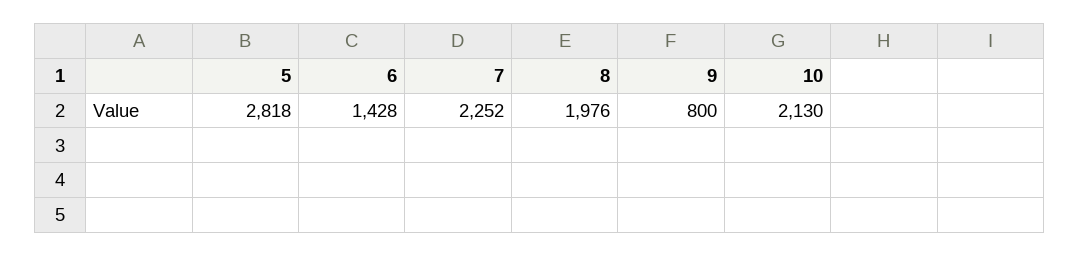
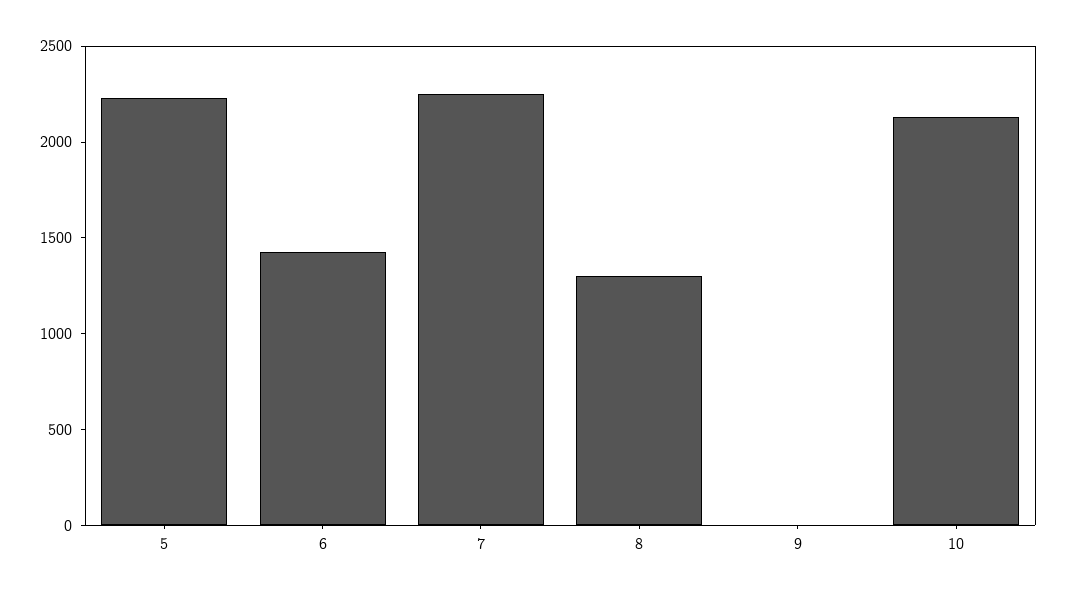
5: 2818 -> 2200
8: 1976 -> 1300
9: 800 -> 0

